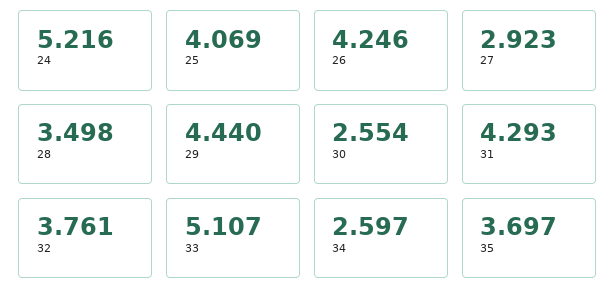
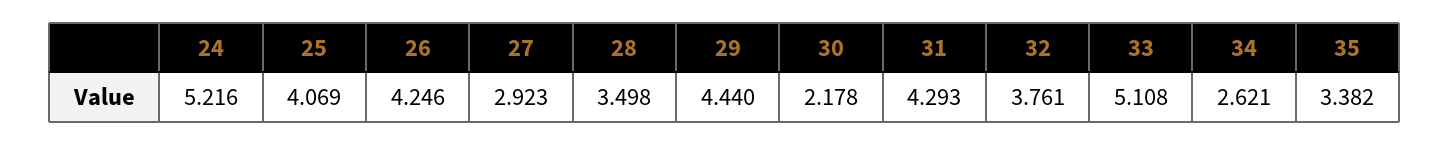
30: 2.554 -> 2.178
33: 5.107 -> 5.108
34: 2.597 -> 2.621
35: 3.697 -> 3.382

